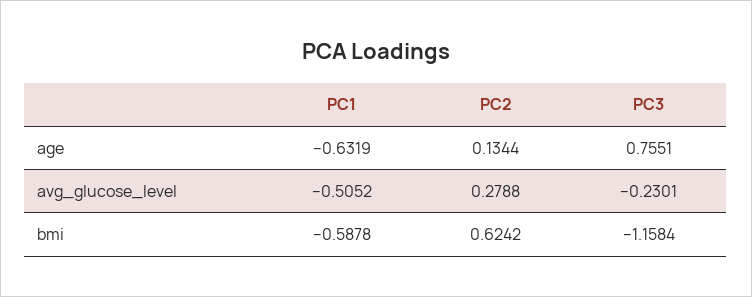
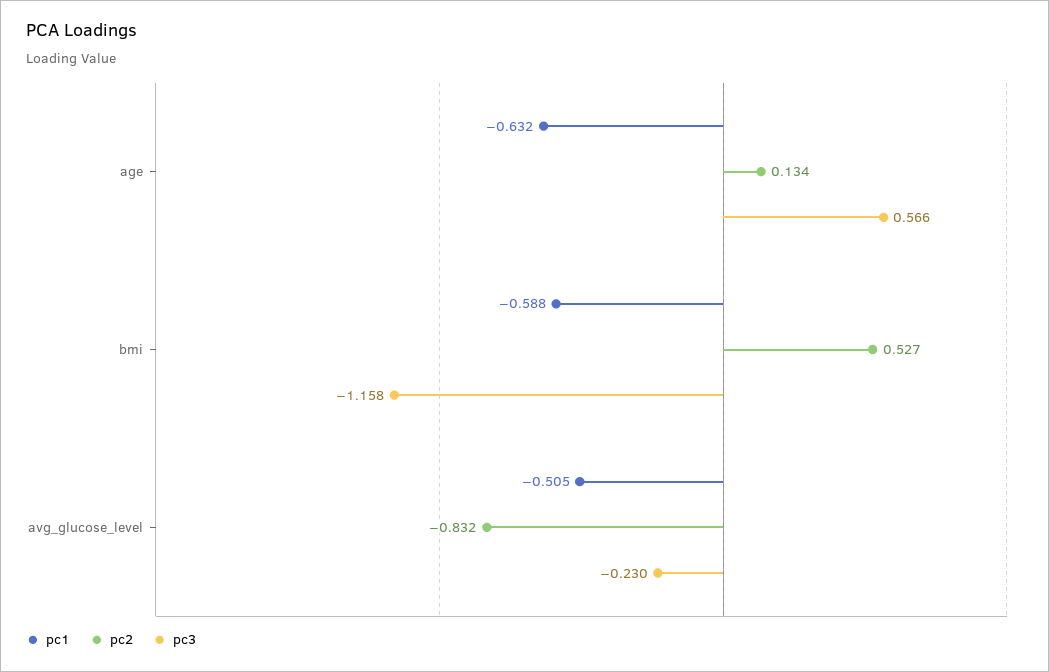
PC3, age: 0.7551 -> 0.566
PC2, avg_glucose_level: 0.2788 -> -0.832
PC2, bmi: 0.6242 -> 0.527

